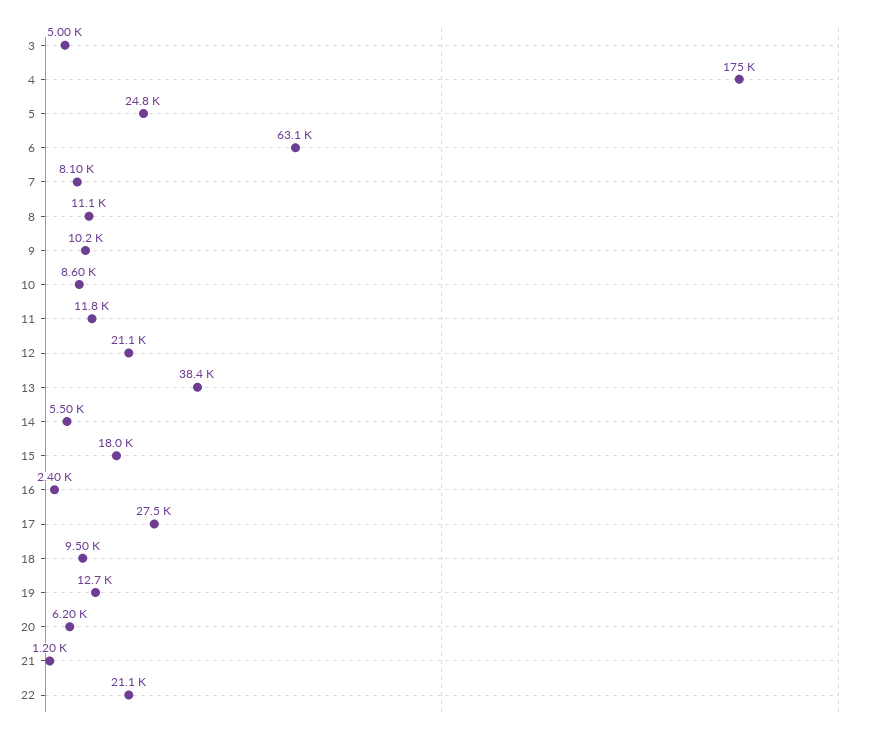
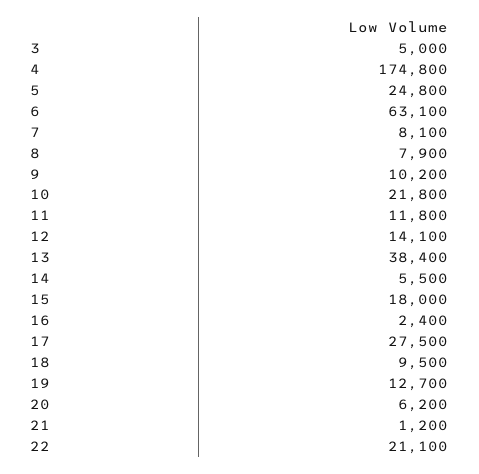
8: 11100 -> 7900
10: 8600 -> 21800
12: 21100 -> 14100

